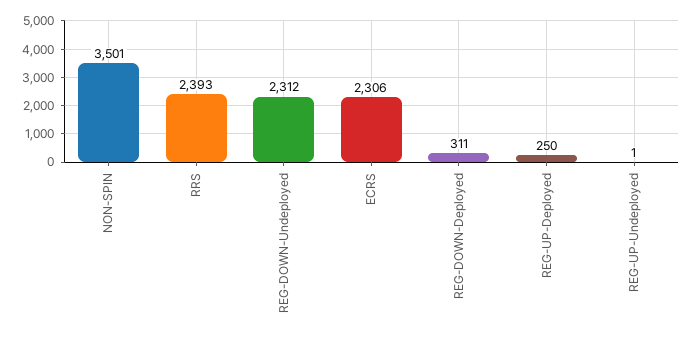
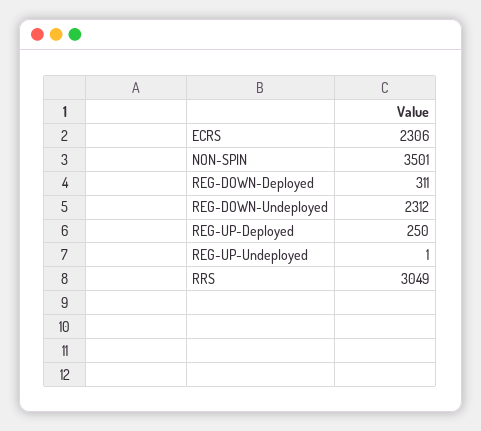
RRS: 2393 -> 3049

